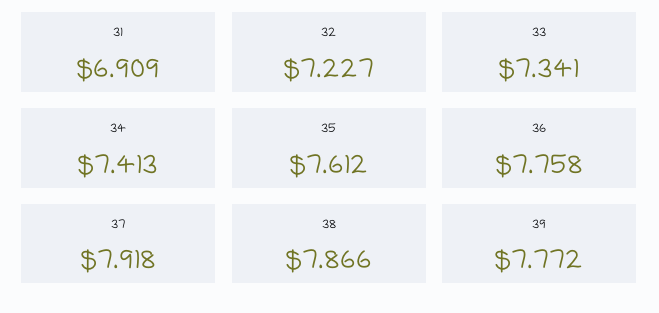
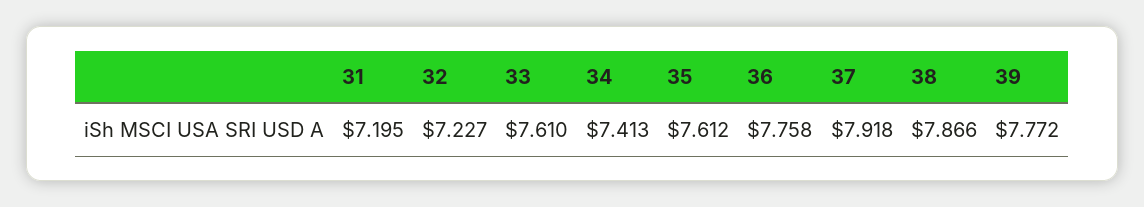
31: 6.909 -> 7.195
33: 7.341 -> 7.61

